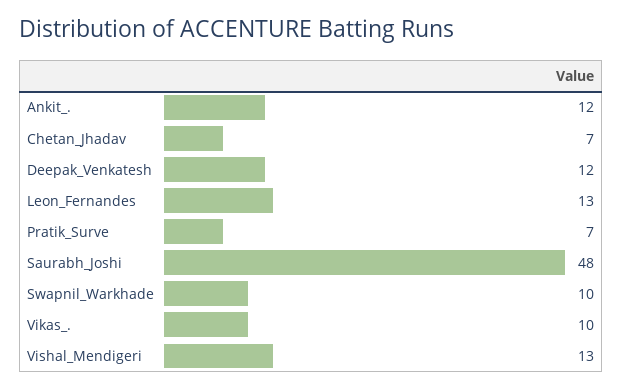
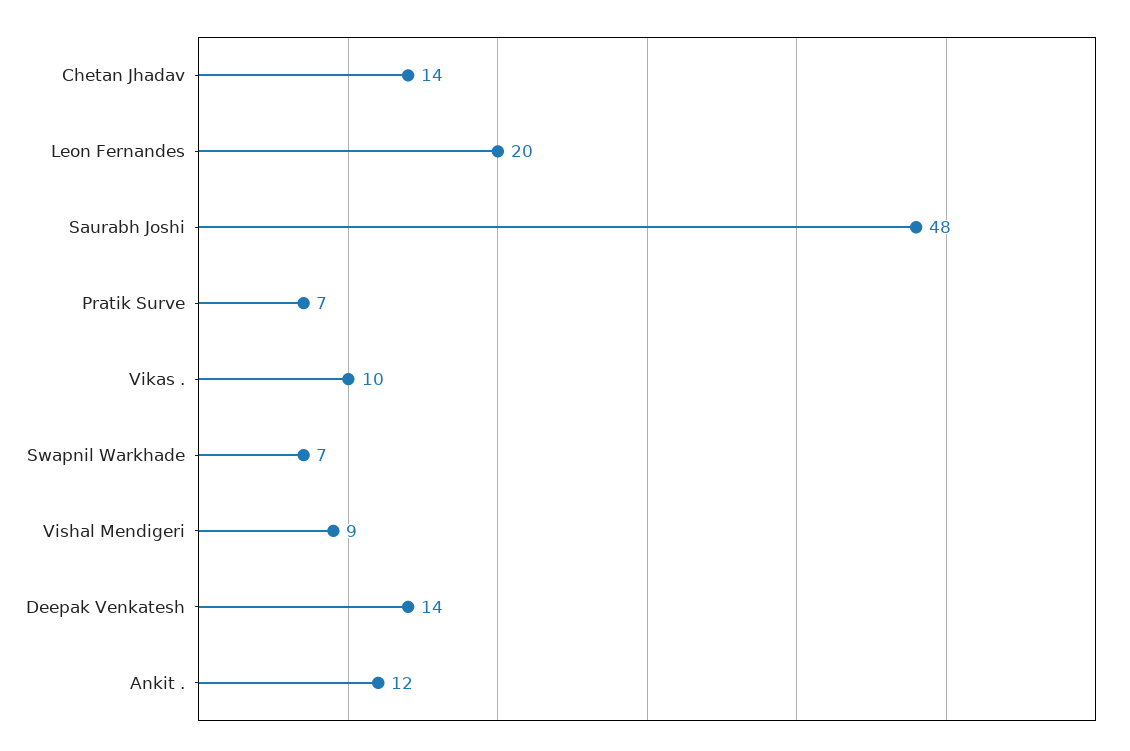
Chetan_Jhadav: 7 -> 14
Deepak_Venkatesh: 12 -> 14
Leon_Fernandes: 13 -> 20
Swapnil_Warkhade: 10 -> 7
Vishal_Mendigeri: 13 -> 9

